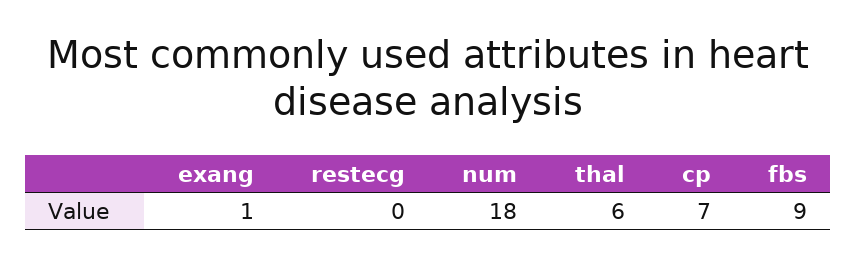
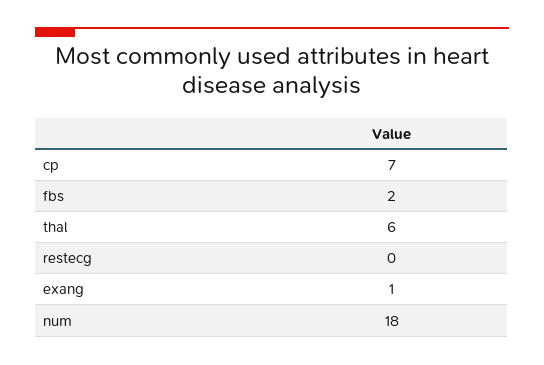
fbs: 9 -> 2

